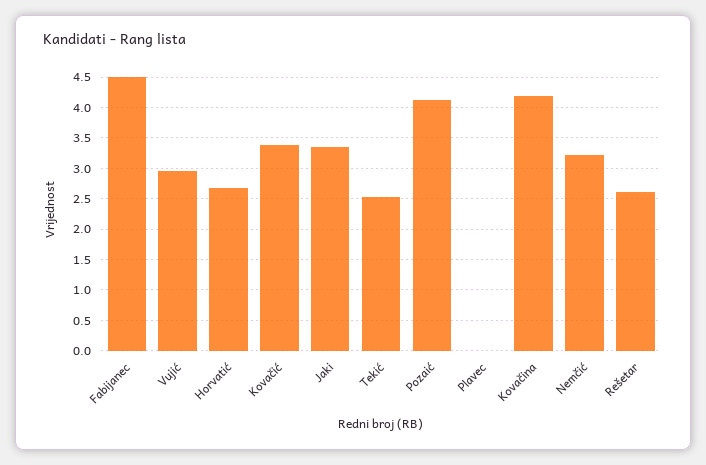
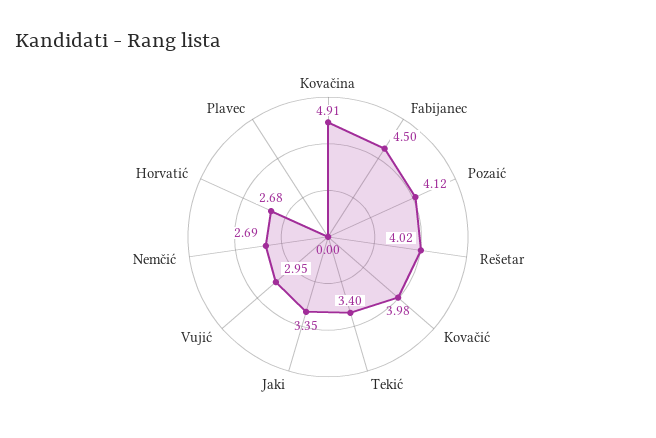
Kovačić: 3.4 -> 3.98
Tekić: 2.5 -> 3.4
Kovačina: 4.2 -> 4.91
Nemčić: 3.2 -> 2.69
Rešetar: 2.6 -> 4.02

